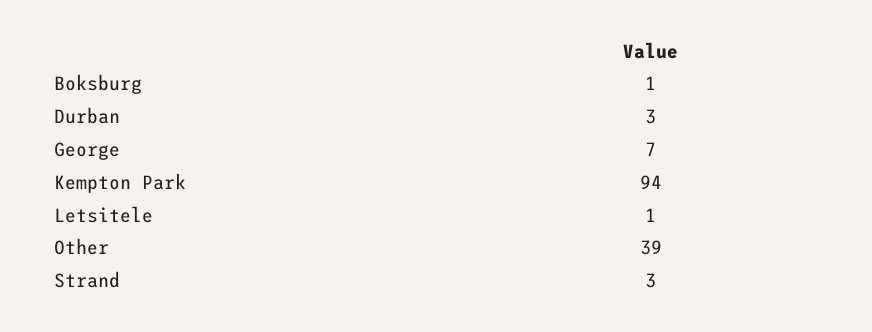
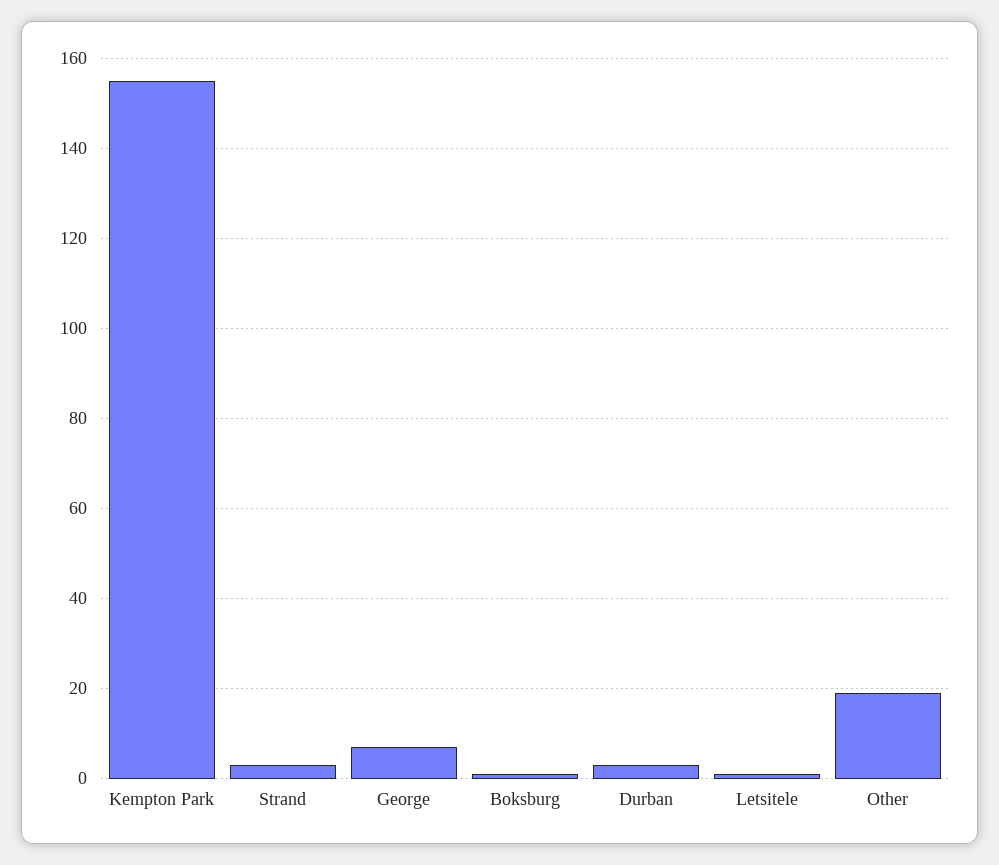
Kempton Park: 94 -> 155
Other: 39 -> 20

